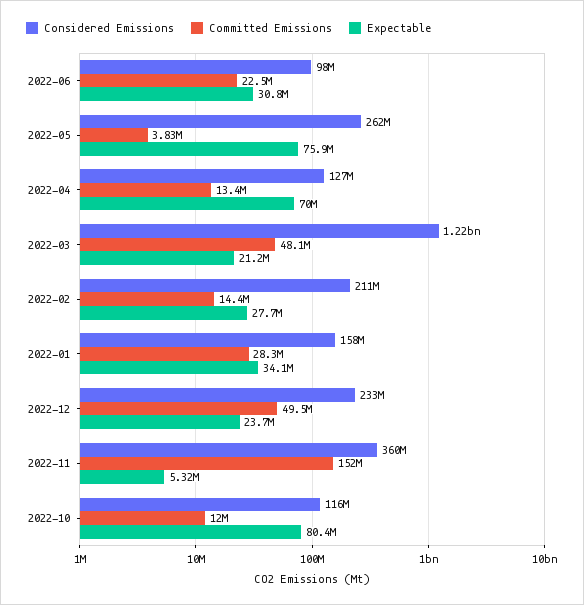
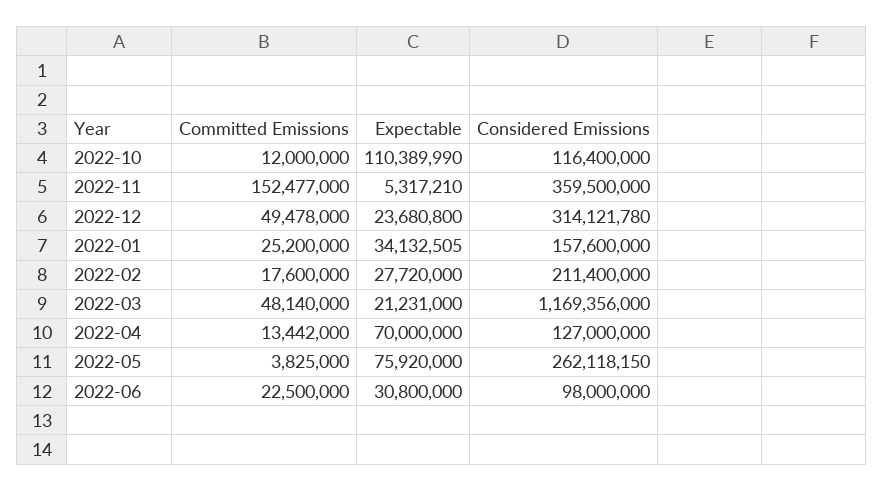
Considered Emissions, 2022-03: 1220000000 -> 1169356000
Committed Emissions, 2022-02: 14400000 -> 17600000
Committed Emissions, 2022-01: 28300000 -> 25200000
Considered Emissions, 2022-12: 233000000 -> 314121780
Expectable, 2022-10: 80400000 -> 110389990

